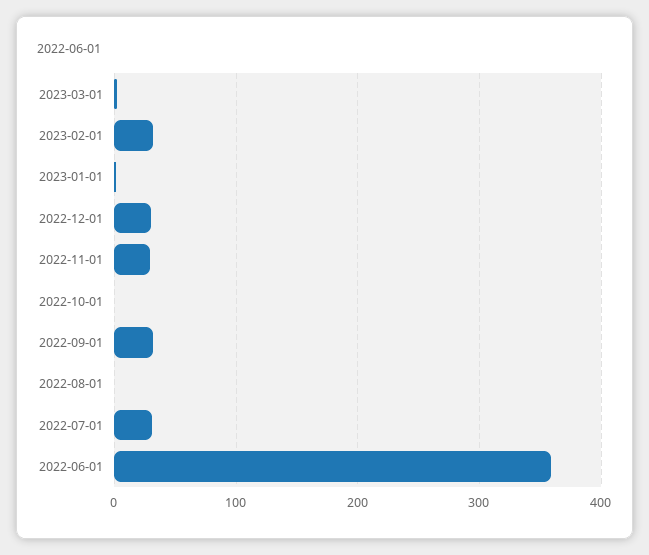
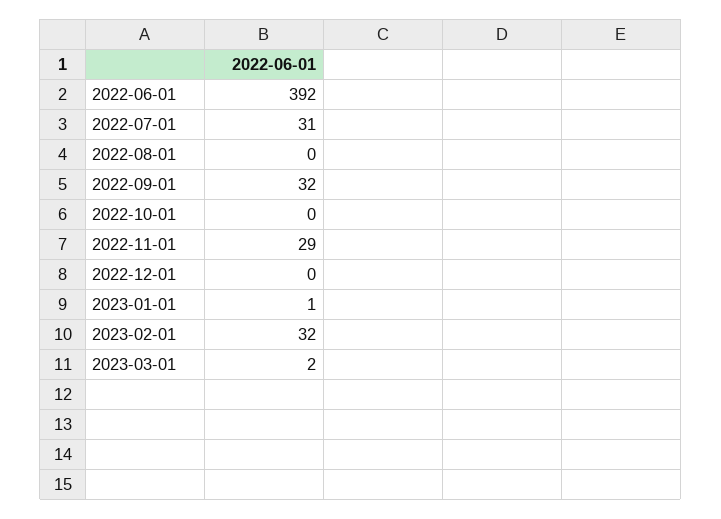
2022-12-01: 30 -> 0
2022-06-01: 360 -> 392

